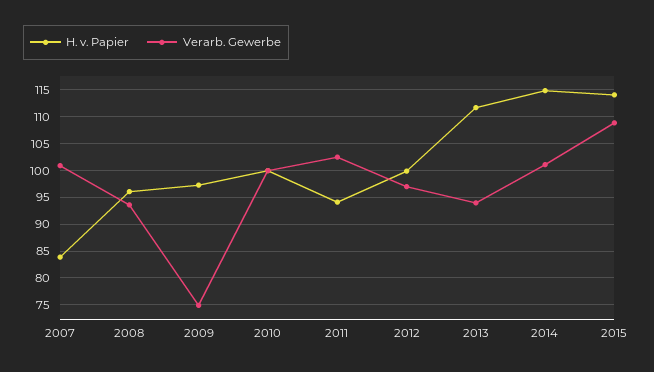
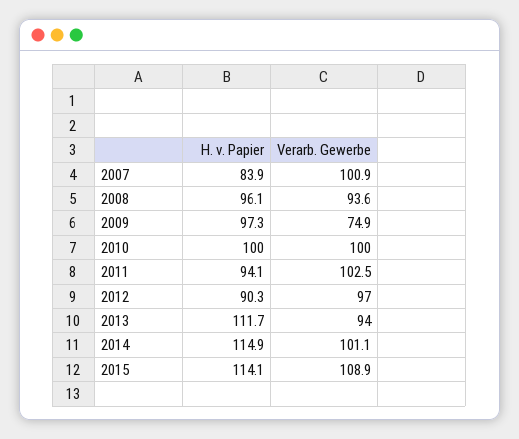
H. v. Papier, 2012: 100 -> 90.3

